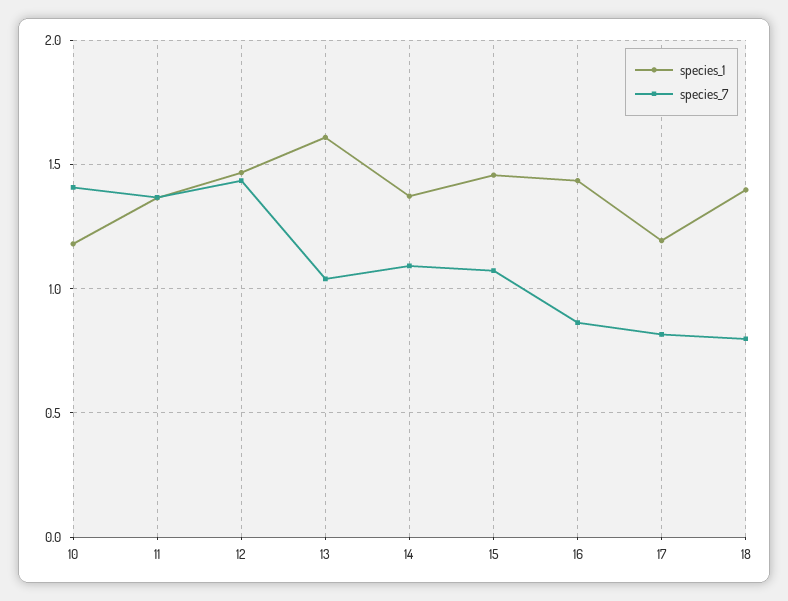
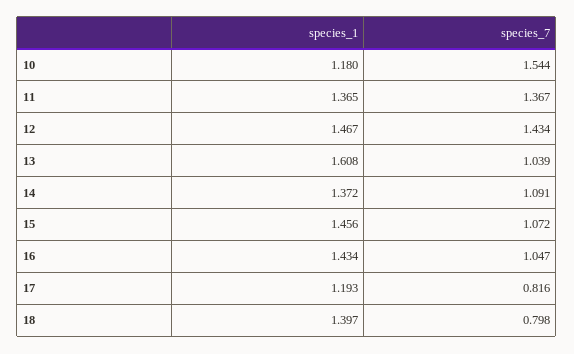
species_7, 10: 1.4 -> 1.544
species_7, 16: 0.85 -> 1.047

